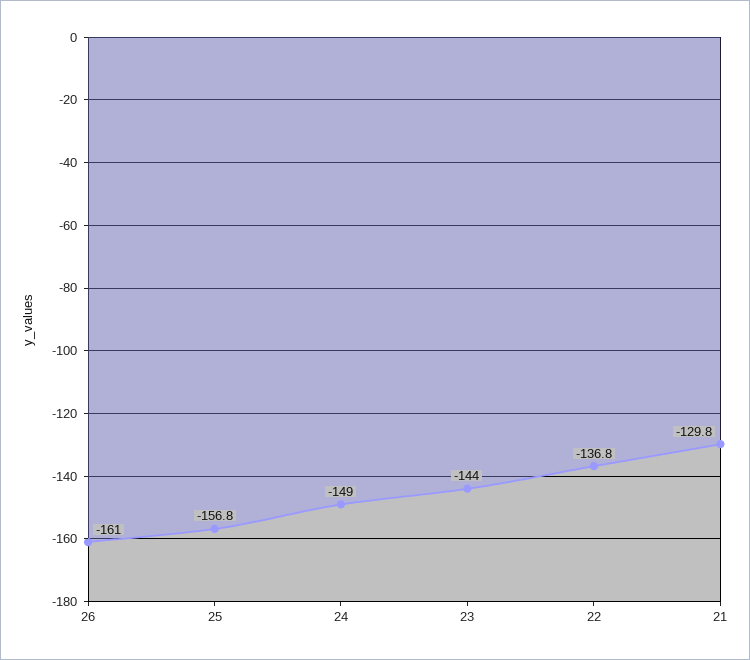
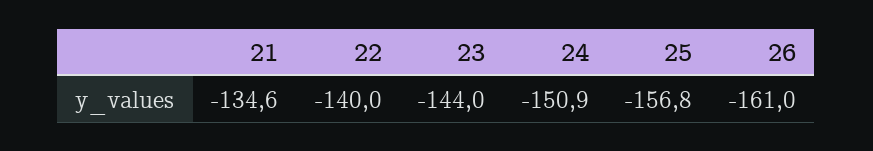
24: -149 -> -150.9
22: -136.8 -> -140
21: -129.8 -> -134.6

